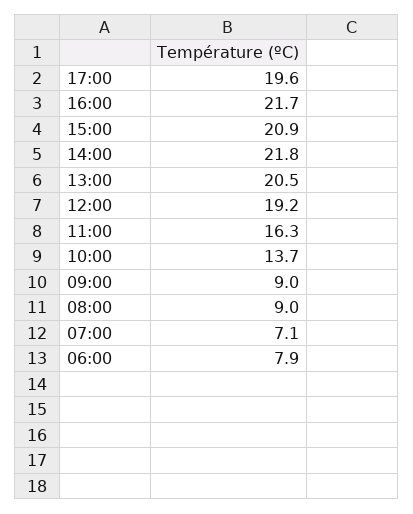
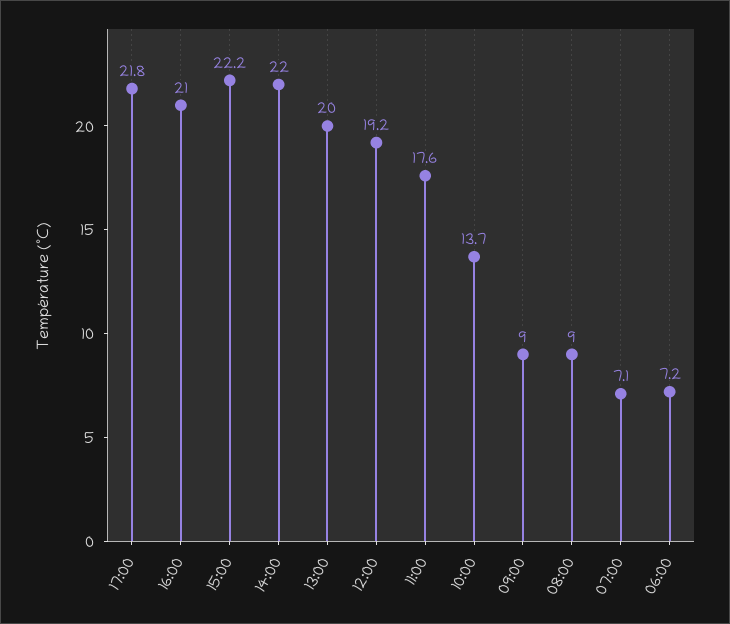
17:00: 19.6 -> 21.8
16:00: 21.7 -> 21
15:00: 20.9 -> 22.2
14:00: 21.8 -> 22
13:00: 20.5 -> 20
11:00: 16.3 -> 17.6
06:00: 7.9 -> 7.2

